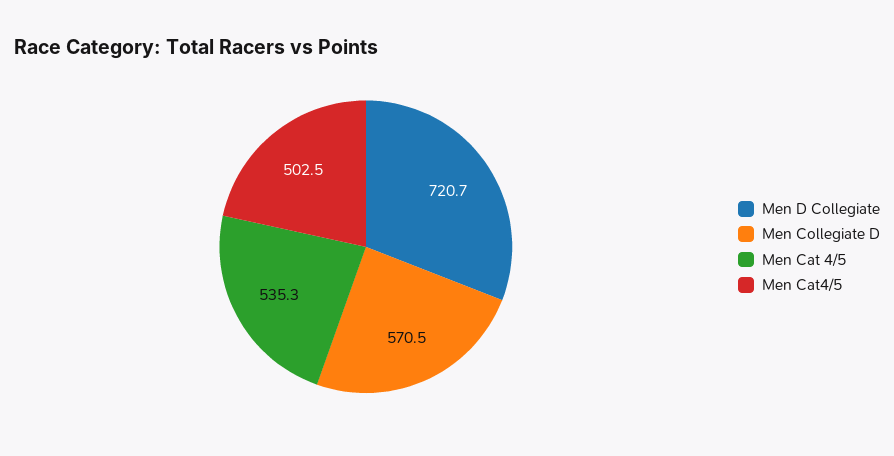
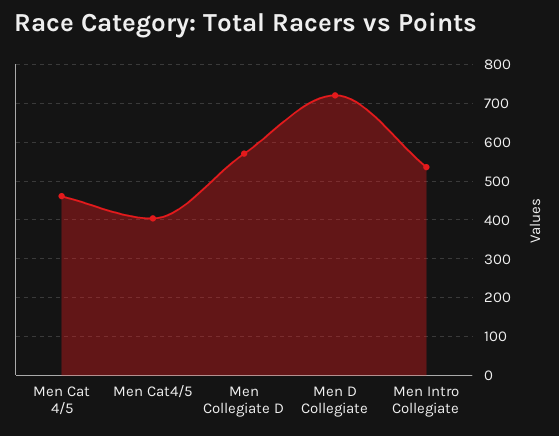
Men Cat 4/5: 535.3 -> 460
Men Cat4/5: 502.5 -> 400
Men Intro Collegiate: none -> 540

